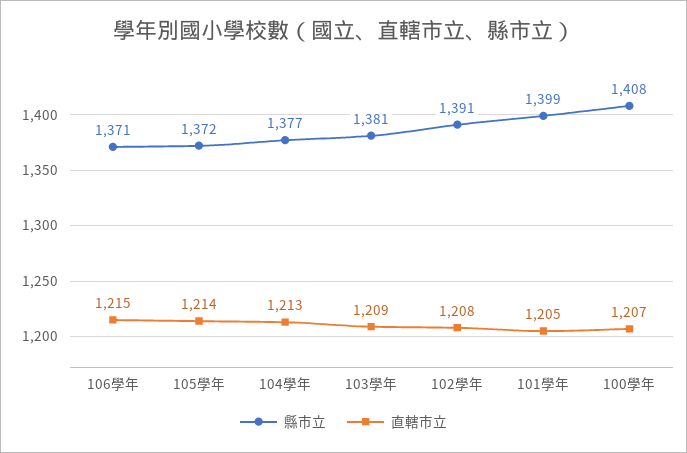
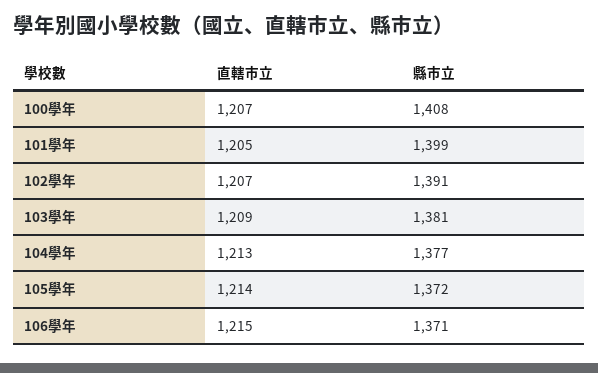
直轄市立, 102學年: 1208 -> 1207

